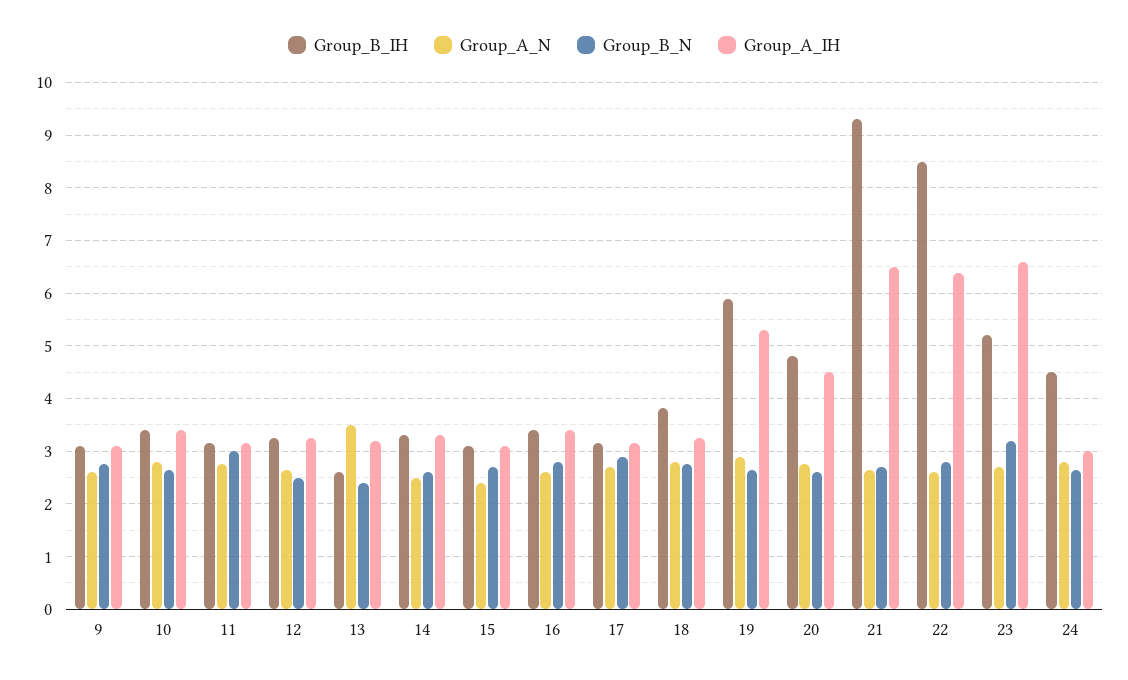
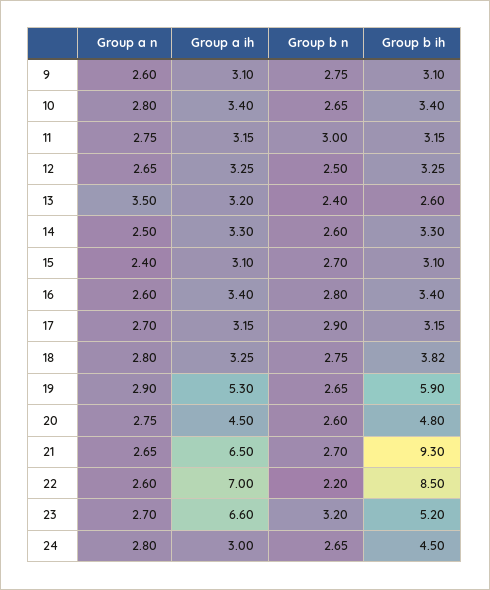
Group_B_N, 22: 2.8 -> 2.2
Group_A_IH, 22: 6.4 -> 7

